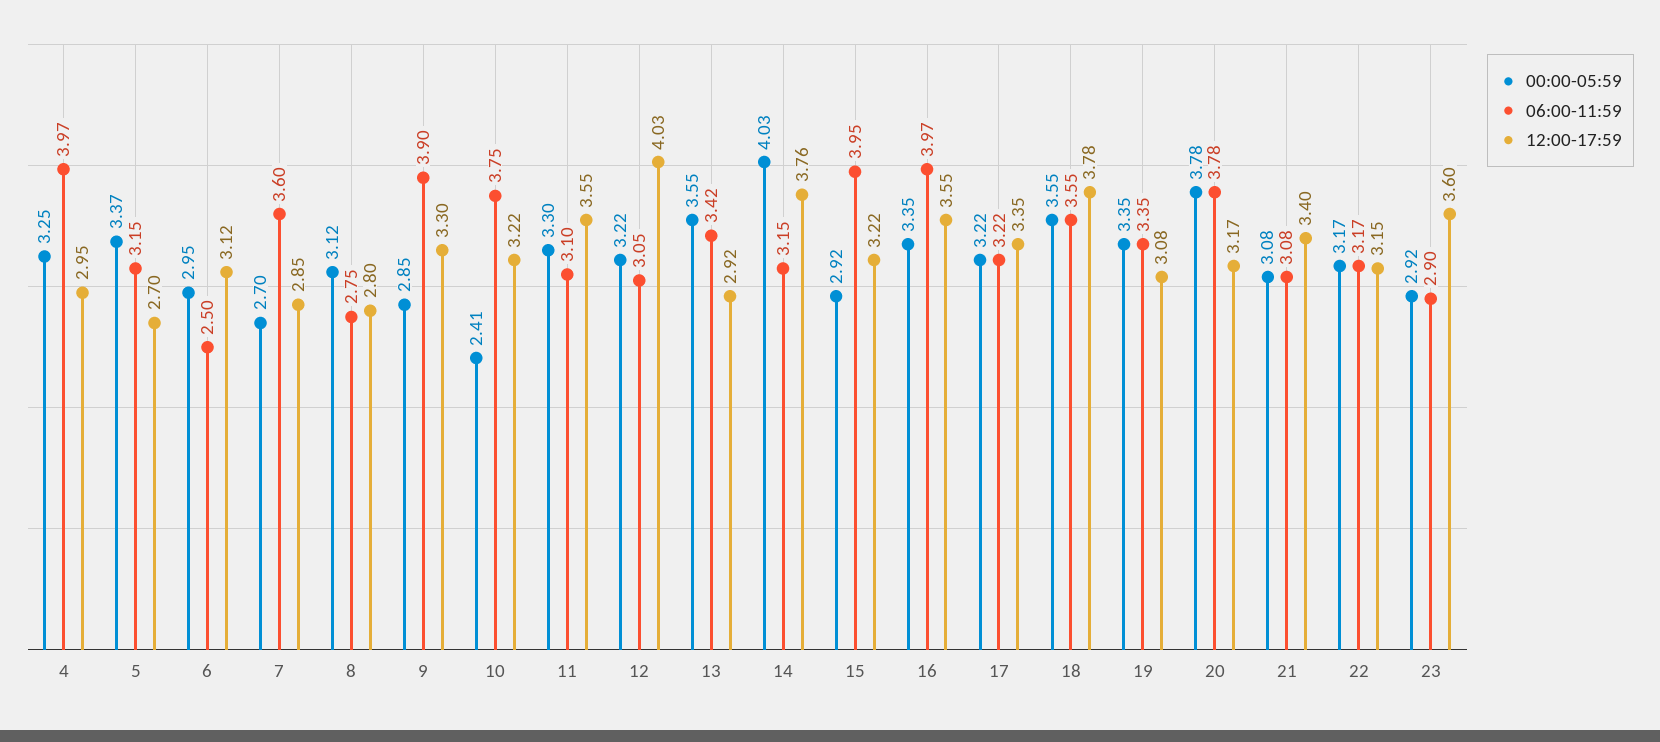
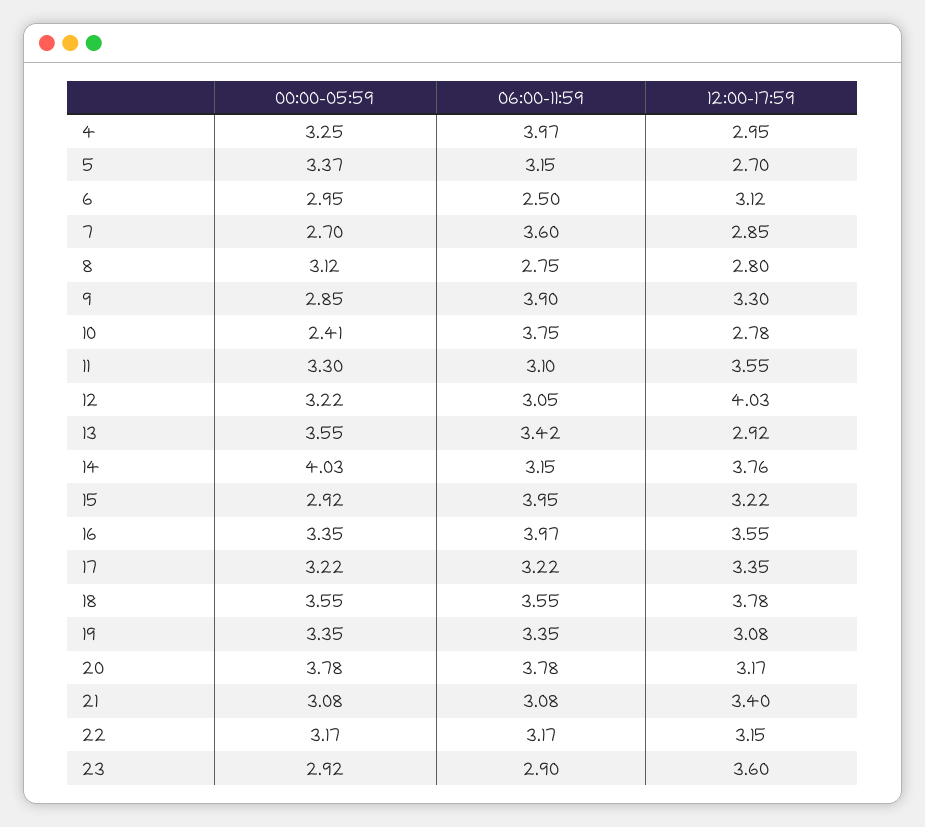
12:00-17:59, 10: 3.22 -> 2.78

